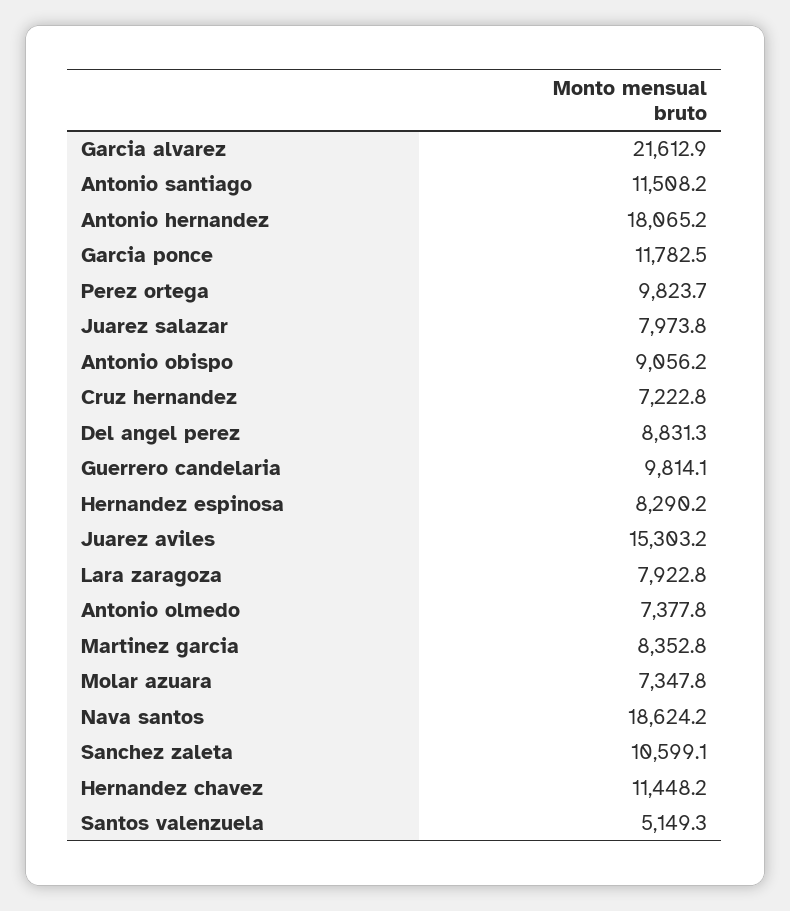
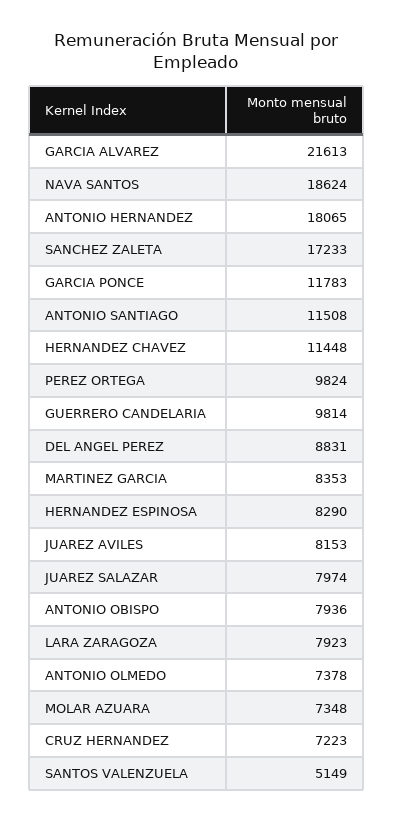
Antonio obispo: 9056.2 -> 7936
Juarez aviles: 15303.2 -> 8153
Sanchez zaleta: 10599.1 -> 17233

